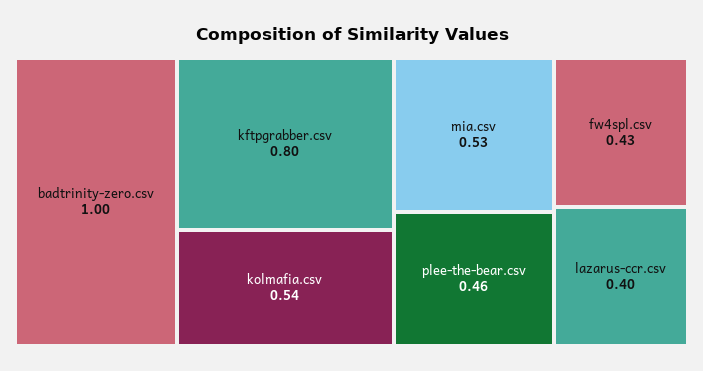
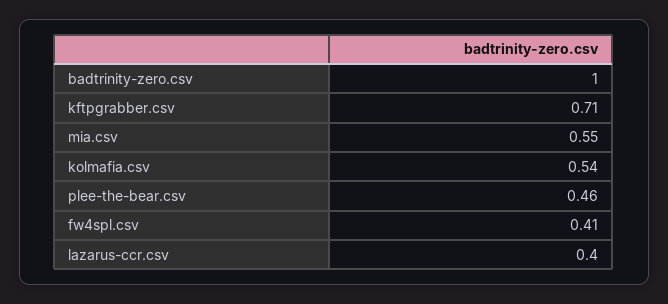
kftpgrabber.csv: 0.8 -> 0.71
mia.csv: 0.53 -> 0.55
fw4spl.csv: 0.43 -> 0.41

